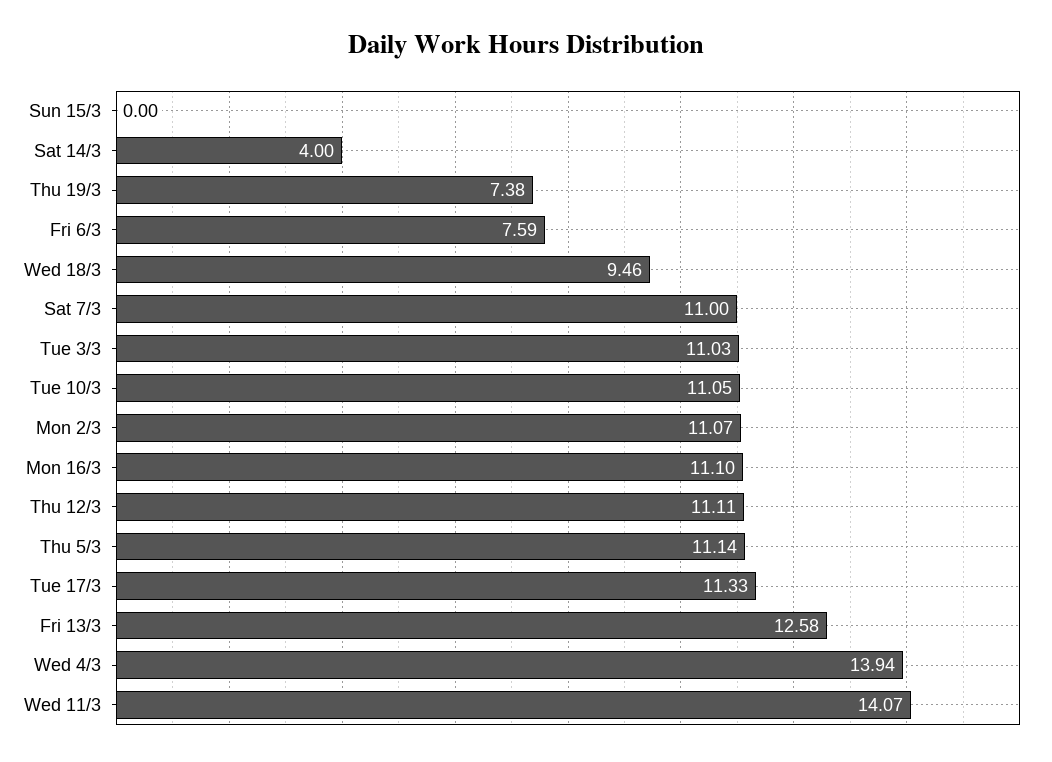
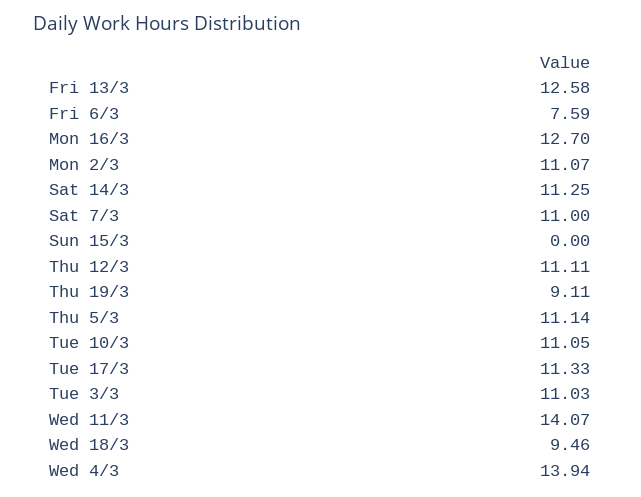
Sat 14/3: 4 -> 11.25
Thu 19/3: 7.38 -> 9.11
Mon 16/3: 11.1 -> 12.7

